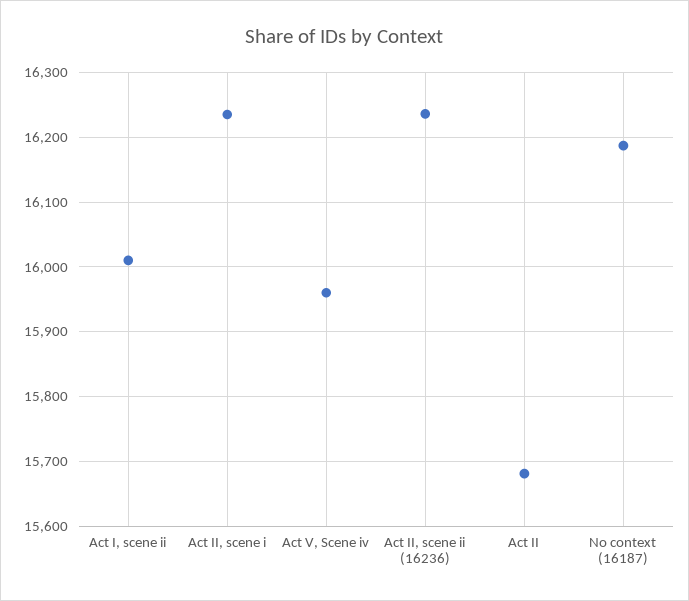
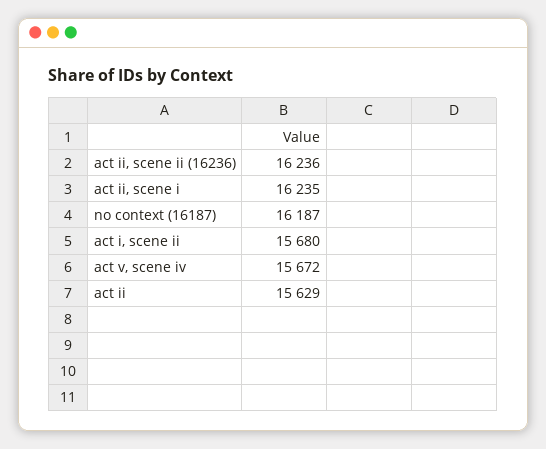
Act I, scene ii: 16010 -> 15680
Act V, Scene iv: 15960 -> 15672
Act II: 15680 -> 15629

